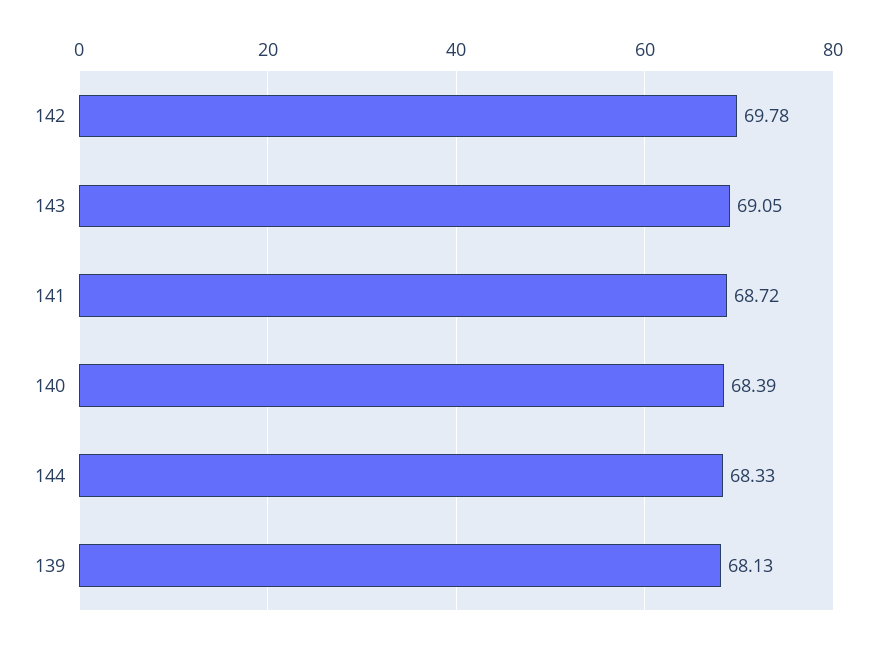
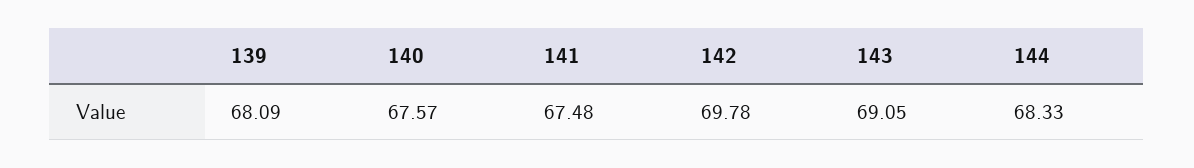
141: 68.72 -> 67.48
140: 68.39 -> 67.57
139: 68.13 -> 68.09

